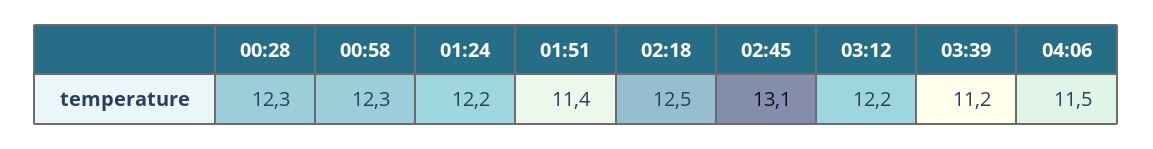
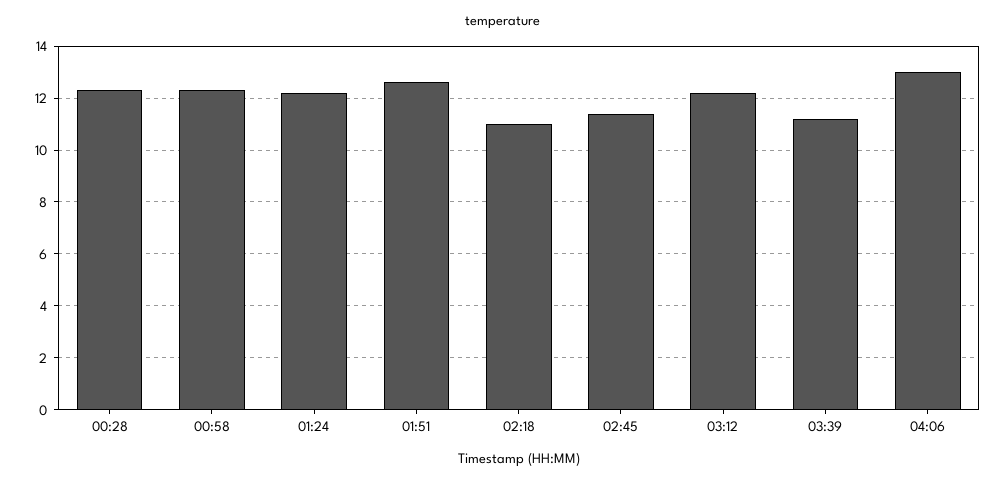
01:51: 11.4 -> 12.5
02:18: 12.5 -> 11
02:45: 13.1 -> 11.5
04:06: 11.5 -> 13

